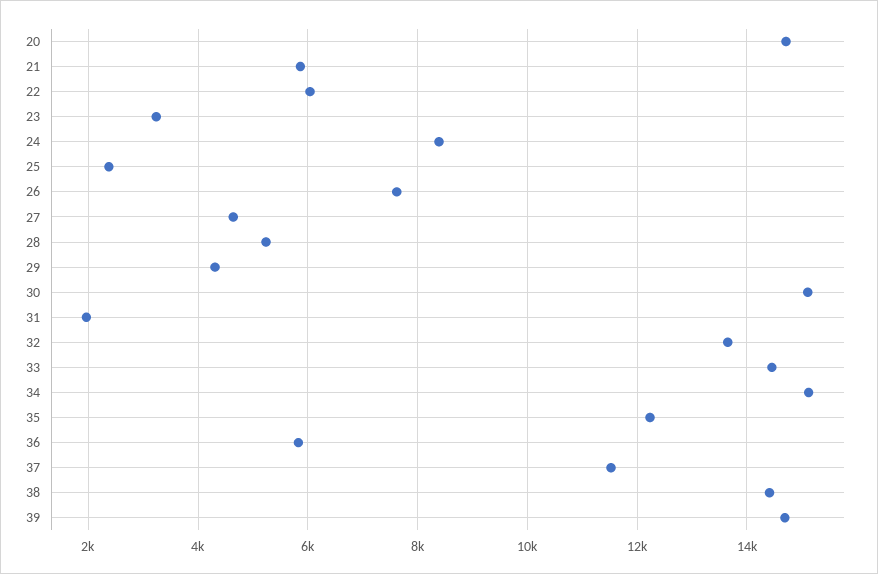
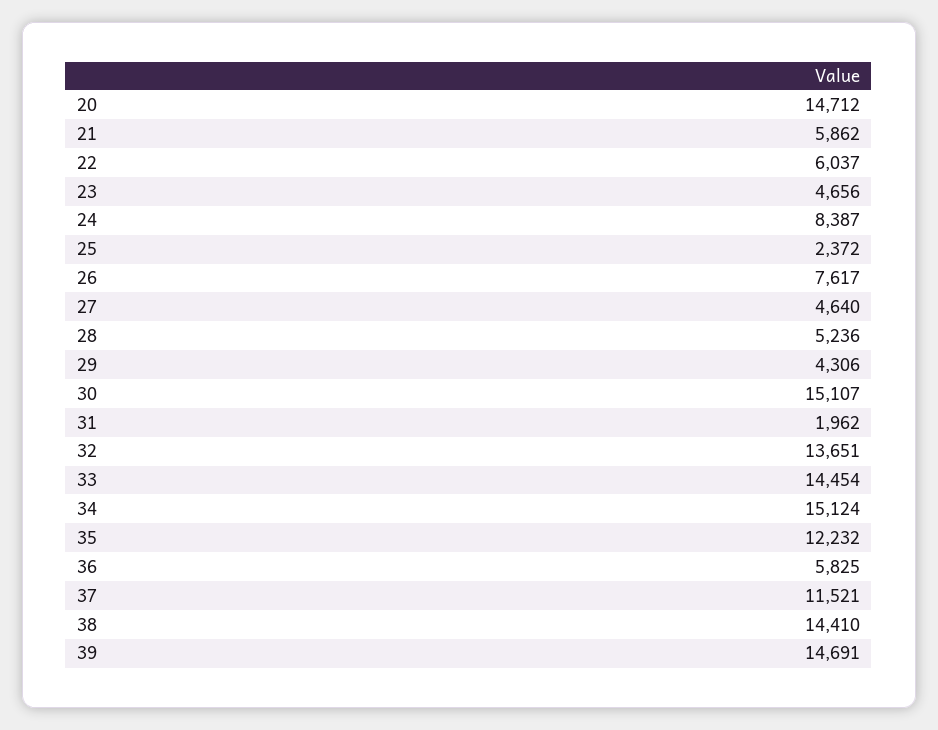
23: 3200 -> 4656

